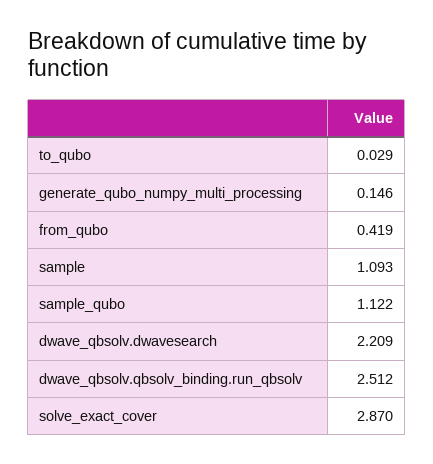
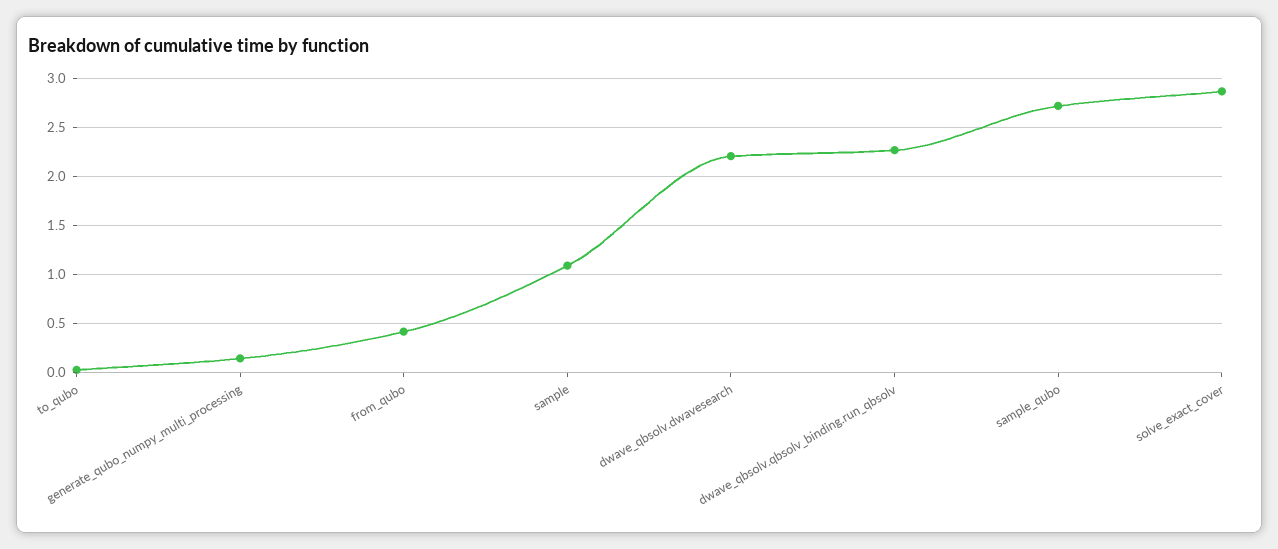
sample_qubo: 1.122 -> 2.7
dwave_qbsolv.qbsolv_binding.run_qbsolv: 2.512 -> 2.3

